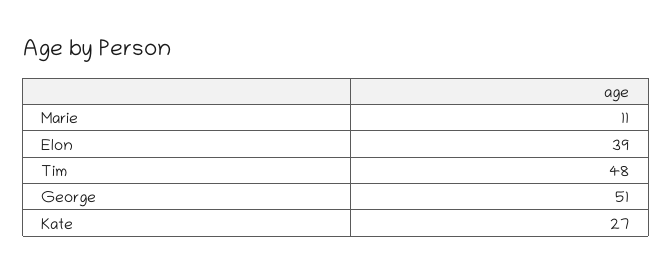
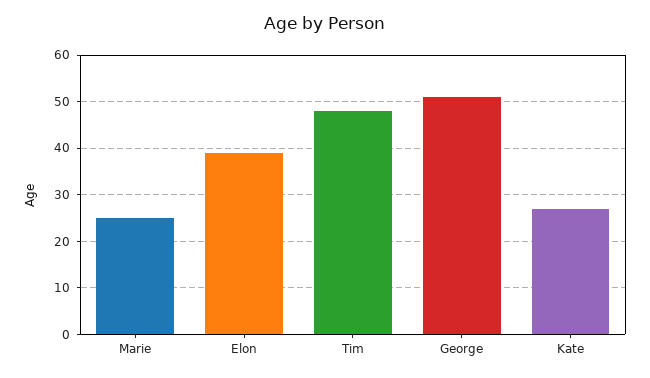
Marie: 11 -> 25

